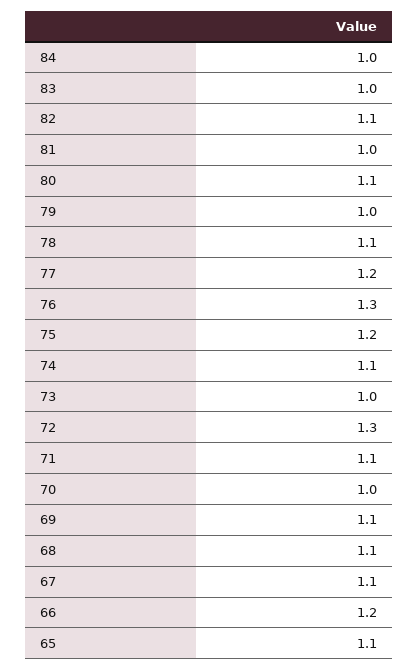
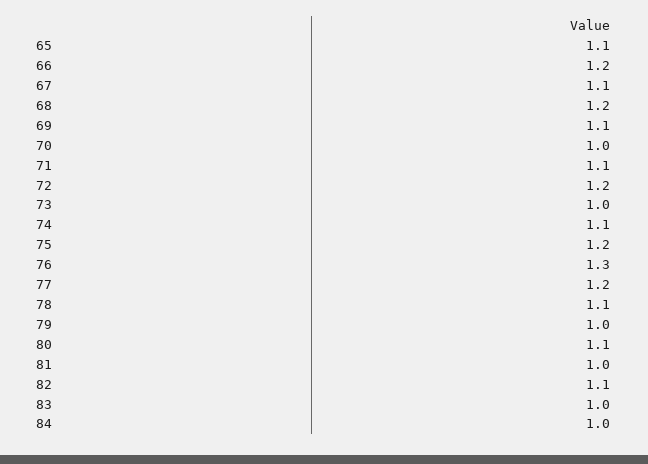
72: 1.3 -> 1.2
68: 1.1 -> 1.2

